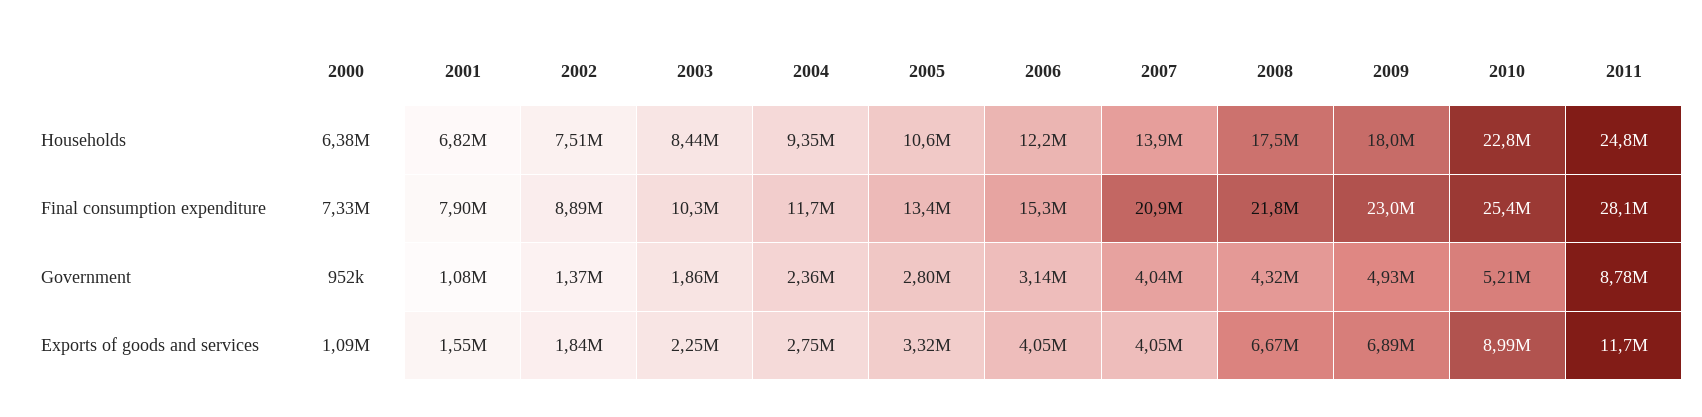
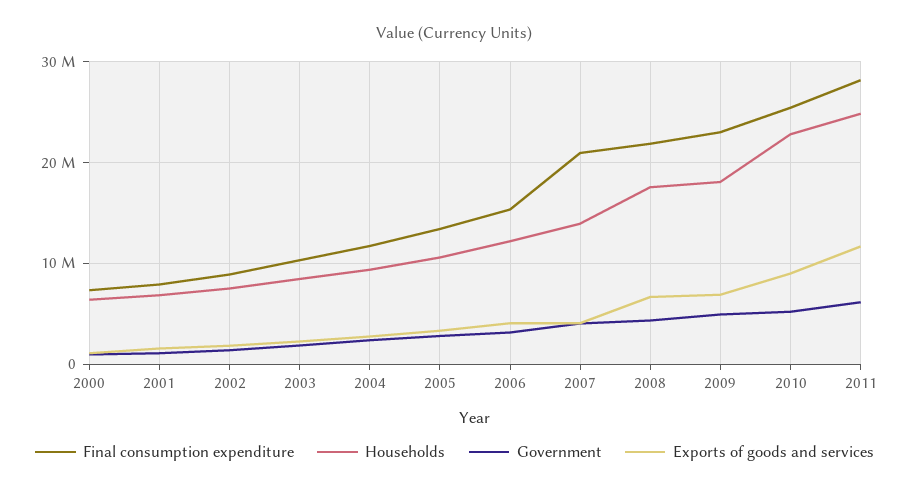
Government, 2011: 8780000 -> 6000000

